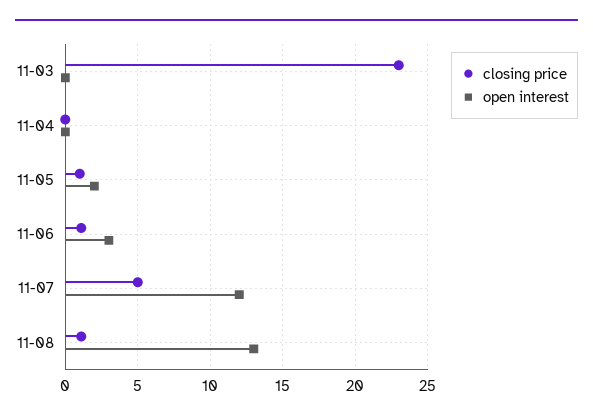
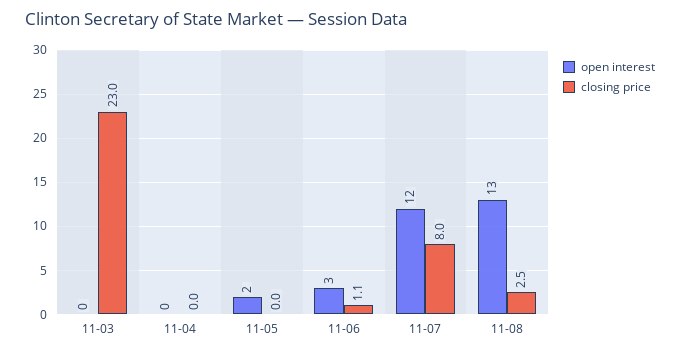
closing price, 11-05: 1 -> 0
closing price, 11-07: 5 -> 8
closing price, 11-08: 1 -> 2.5

